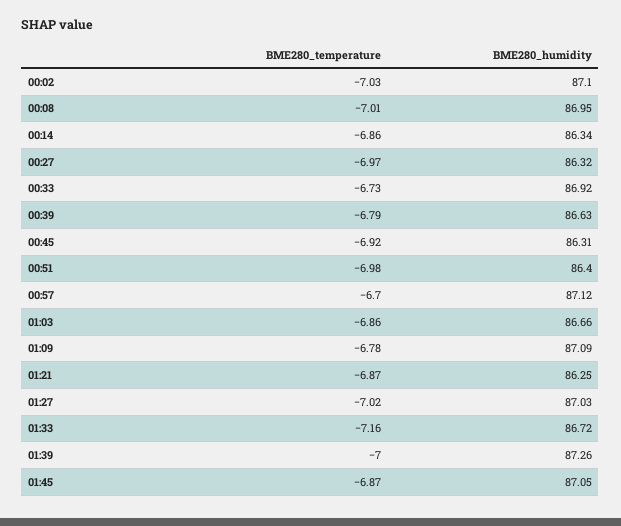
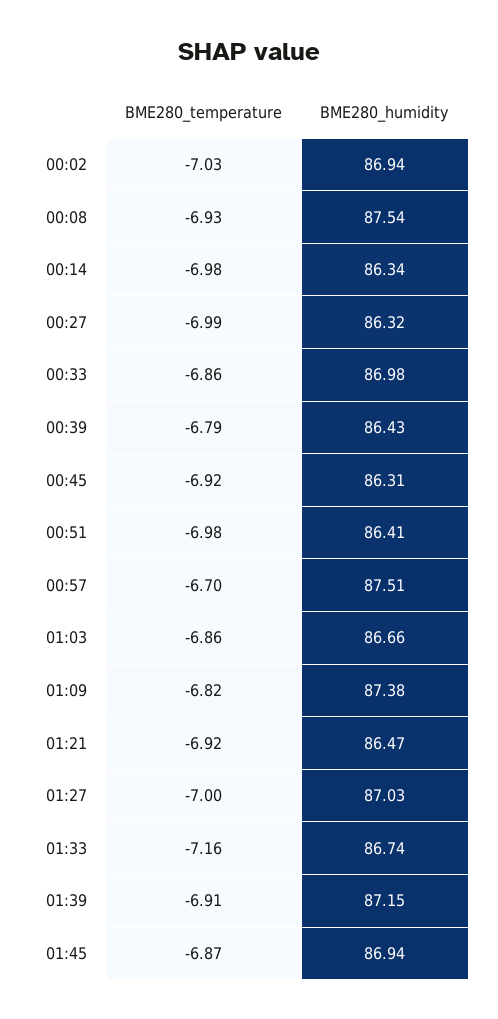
BME280_humidity, 00:02: 87.1 -> 86.94
BME280_temperature, 00:08: -7.01 -> -6.93
BME280_humidity, 00:08: 86.95 -> 87.54
BME280_temperature, 00:14: -6.86 -> -6.98
BME280_temperature, 00:27: -6.97 -> -6.99
BME280_temperature, 00:33: -6.73 -> -6.86
BME280_humidity, 00:33: 86.92 -> 86.98
BME280_humidity, 00:39: 86.63 -> 86.43
BME280_humidity, 00:51: 86.4 -> 86.41
BME280_humidity, 00:57: 87.12 -> 87.51
BME280_temperature, 01:09: -6.78 -> -6.82
BME280_humidity, 01:09: 87.09 -> 87.38
BME280_temperature, 01:21: -6.87 -> -6.92
BME280_humidity, 01:21: 86.25 -> 86.47
BME280_temperature, 01:27: -7.02 -> -7
BME280_humidity, 01:33: 86.72 -> 86.74
BME280_temperature, 01:39: -7 -> -6.91
BME280_humidity, 01:39: 87.26 -> 87.15
BME280_humidity, 01:45: 87.05 -> 86.94

